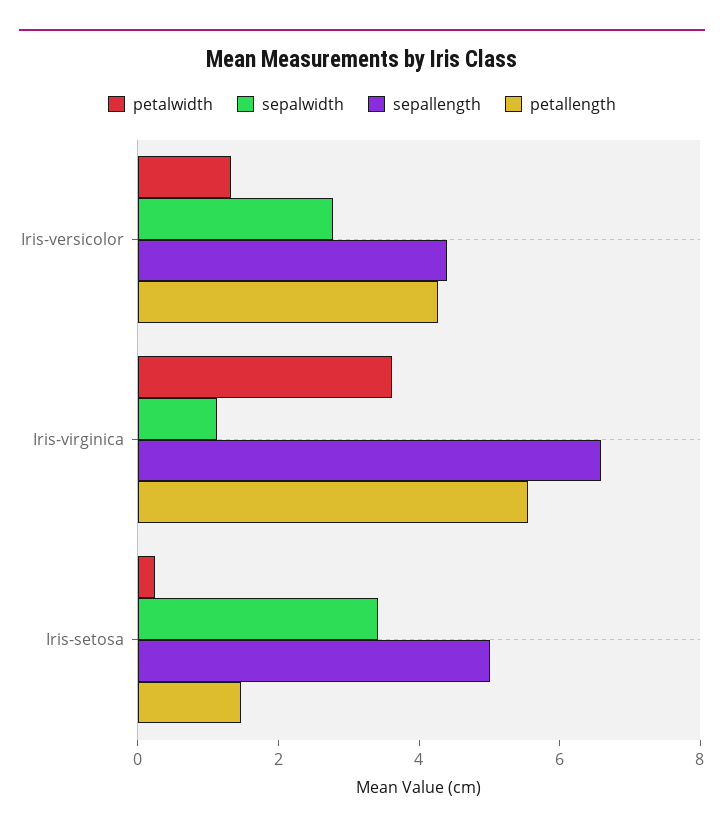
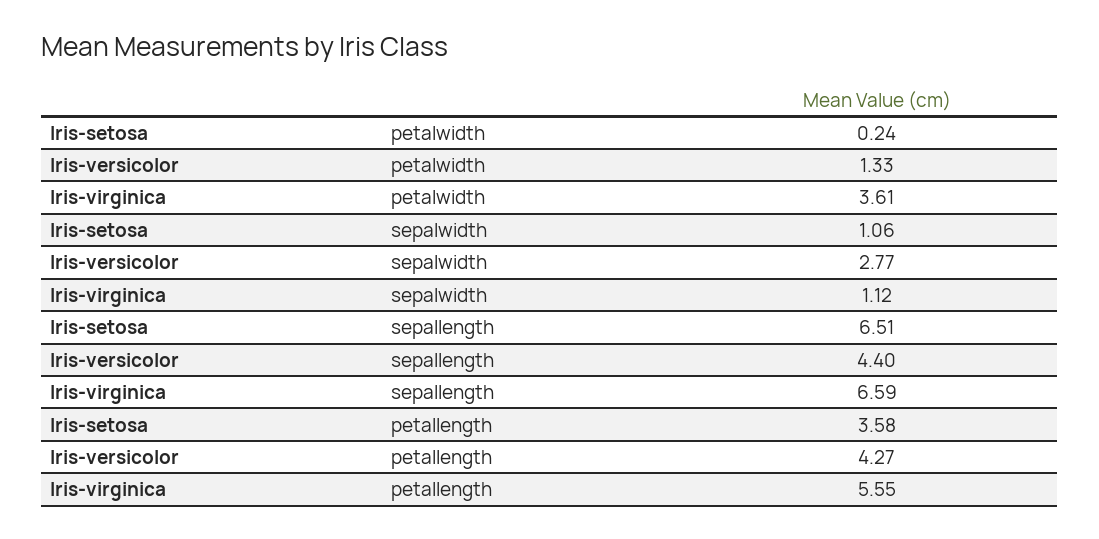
sepalwidth, Iris-setosa: 3.5 -> 1.06
sepallength, Iris-setosa: 5 -> 6.51
petallength, Iris-setosa: 1.5 -> 3.58

